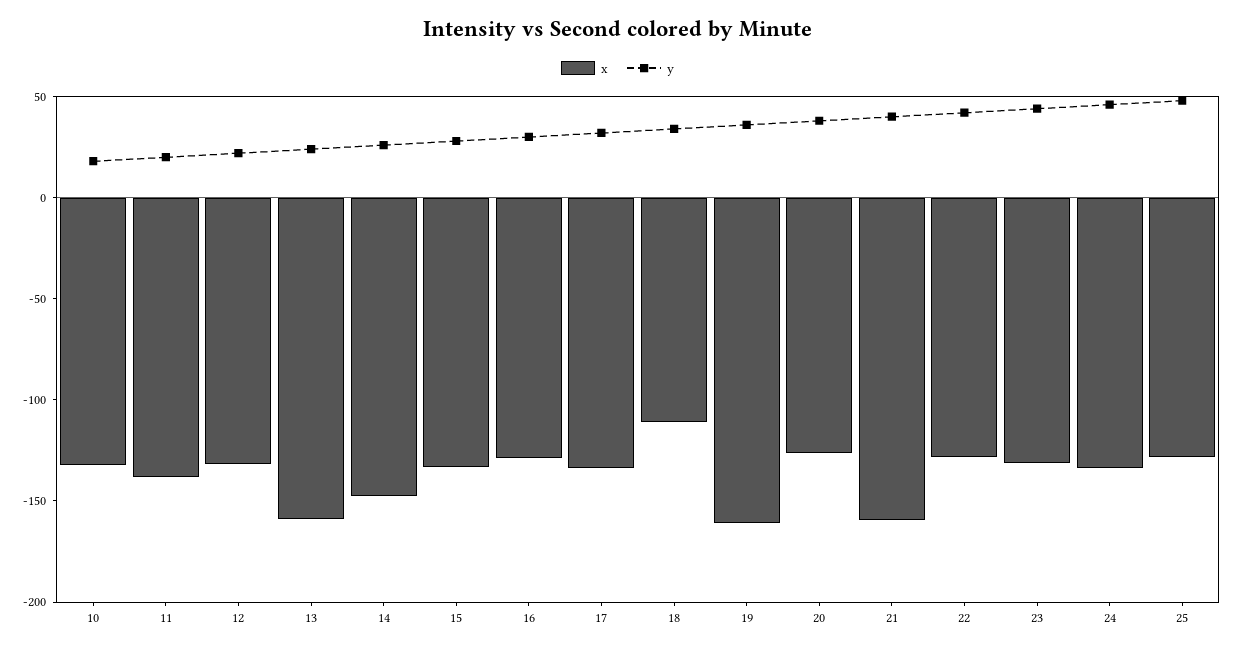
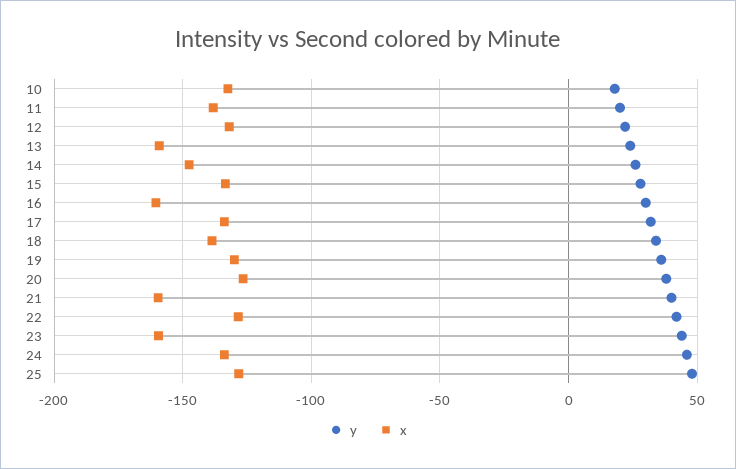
x, 16: -130 -> -160
x, 18: -110 -> -140
x, 19: -160 -> -130
x, 23: -130 -> -160

